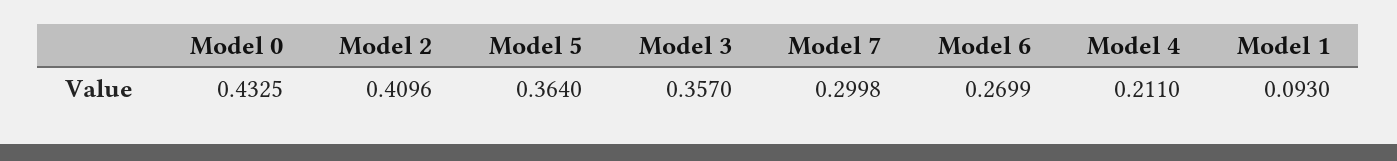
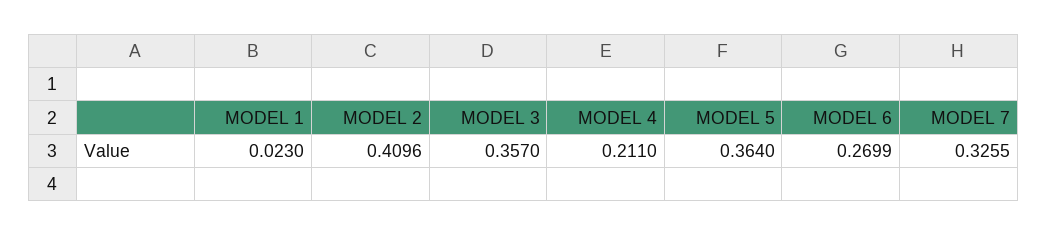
Model 0: 0.4325 -> none
Model 7: 0.2998 -> 0.3255
Model 1: 0.093 -> 0.023

